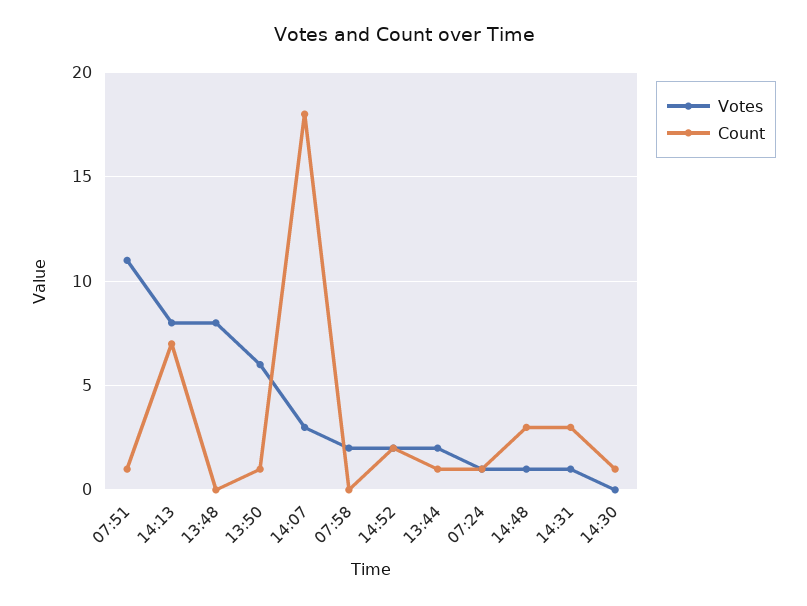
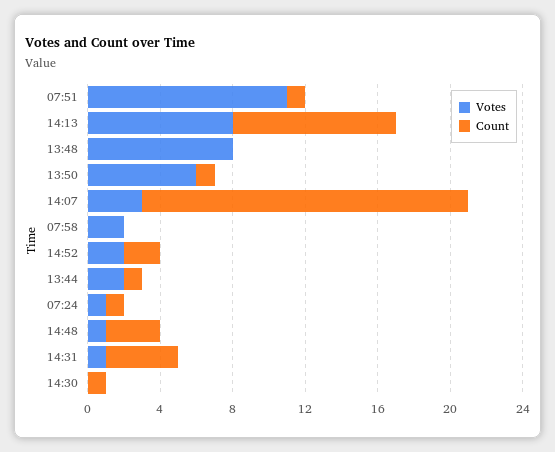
Count, 14:13: 7 -> 9
Count, 14:31: 3 -> 4

